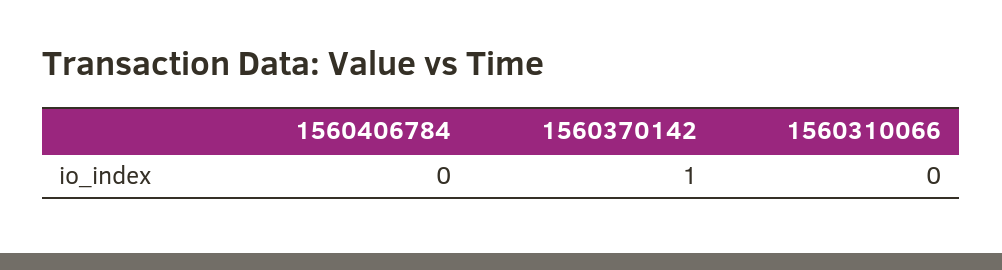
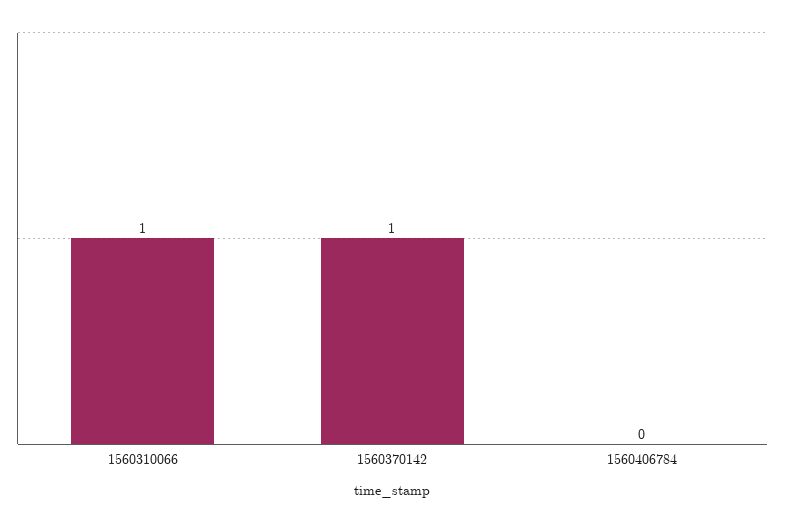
1560310066: 0 -> 1

